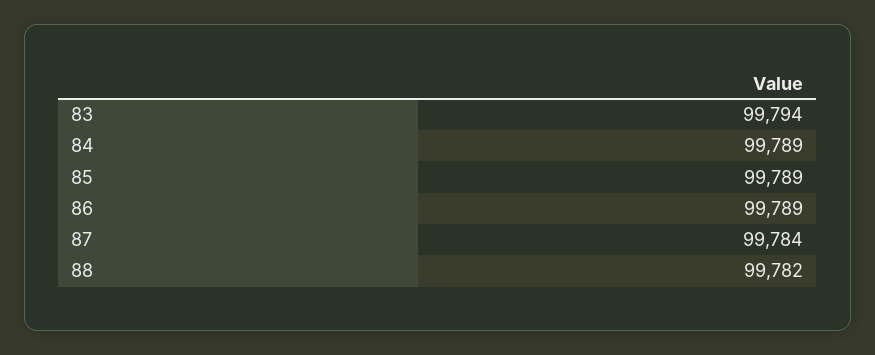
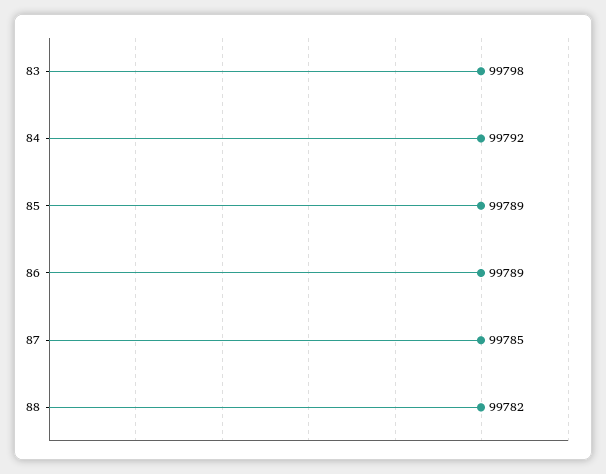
83: 99794 -> 99798
84: 99789 -> 99792
87: 99784 -> 99785

